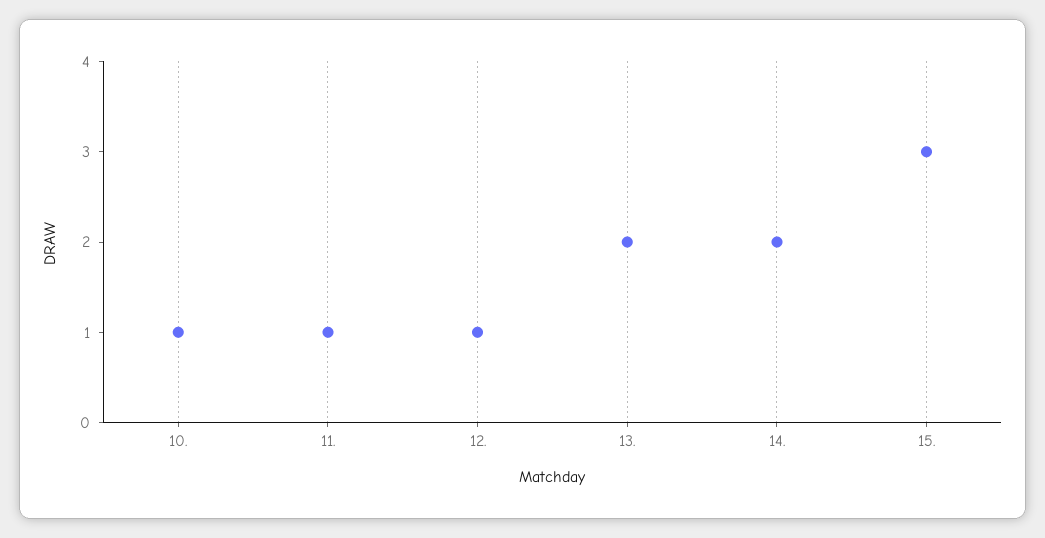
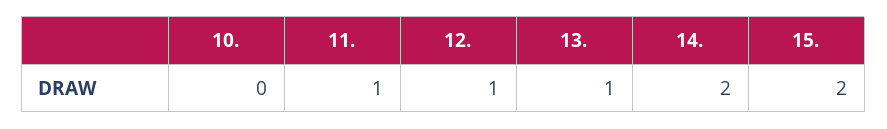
10.: 1 -> 0
13.: 2 -> 1
15.: 3 -> 2

